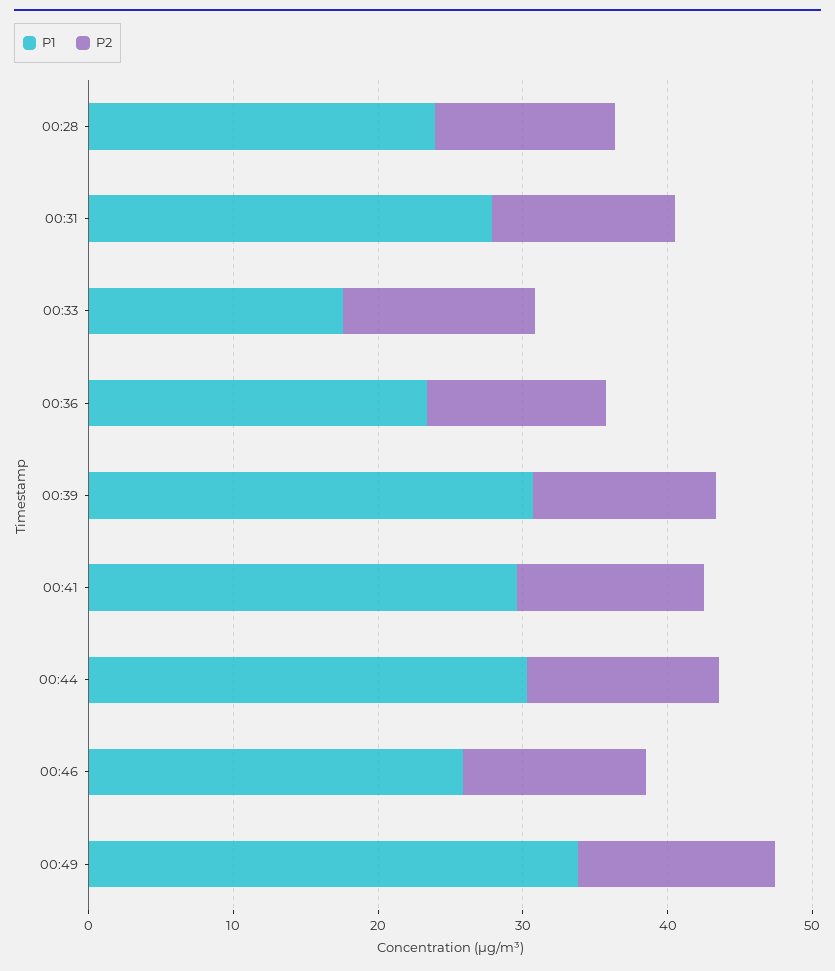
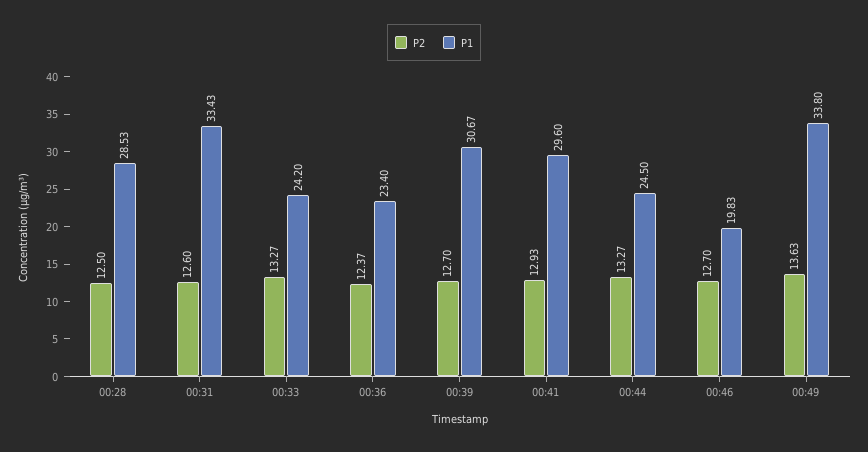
P1, 00:28: 24 -> 28.53
P1, 00:31: 28 -> 33.43
P1, 00:33: 18 -> 24.2
P1, 00:44: 30 -> 24.5
P1, 00:46: 26 -> 19.83

